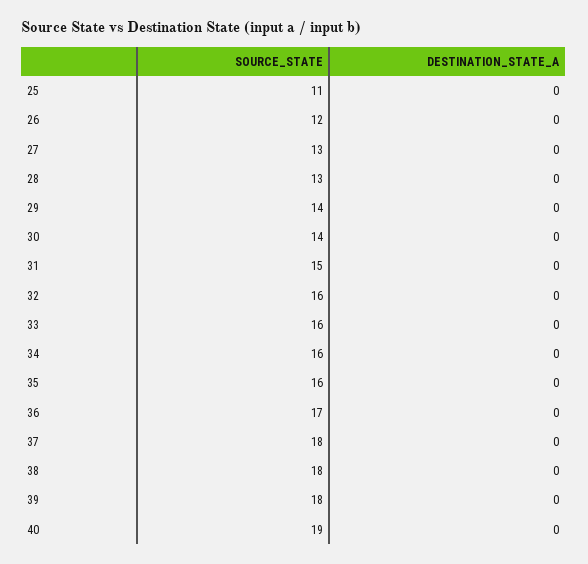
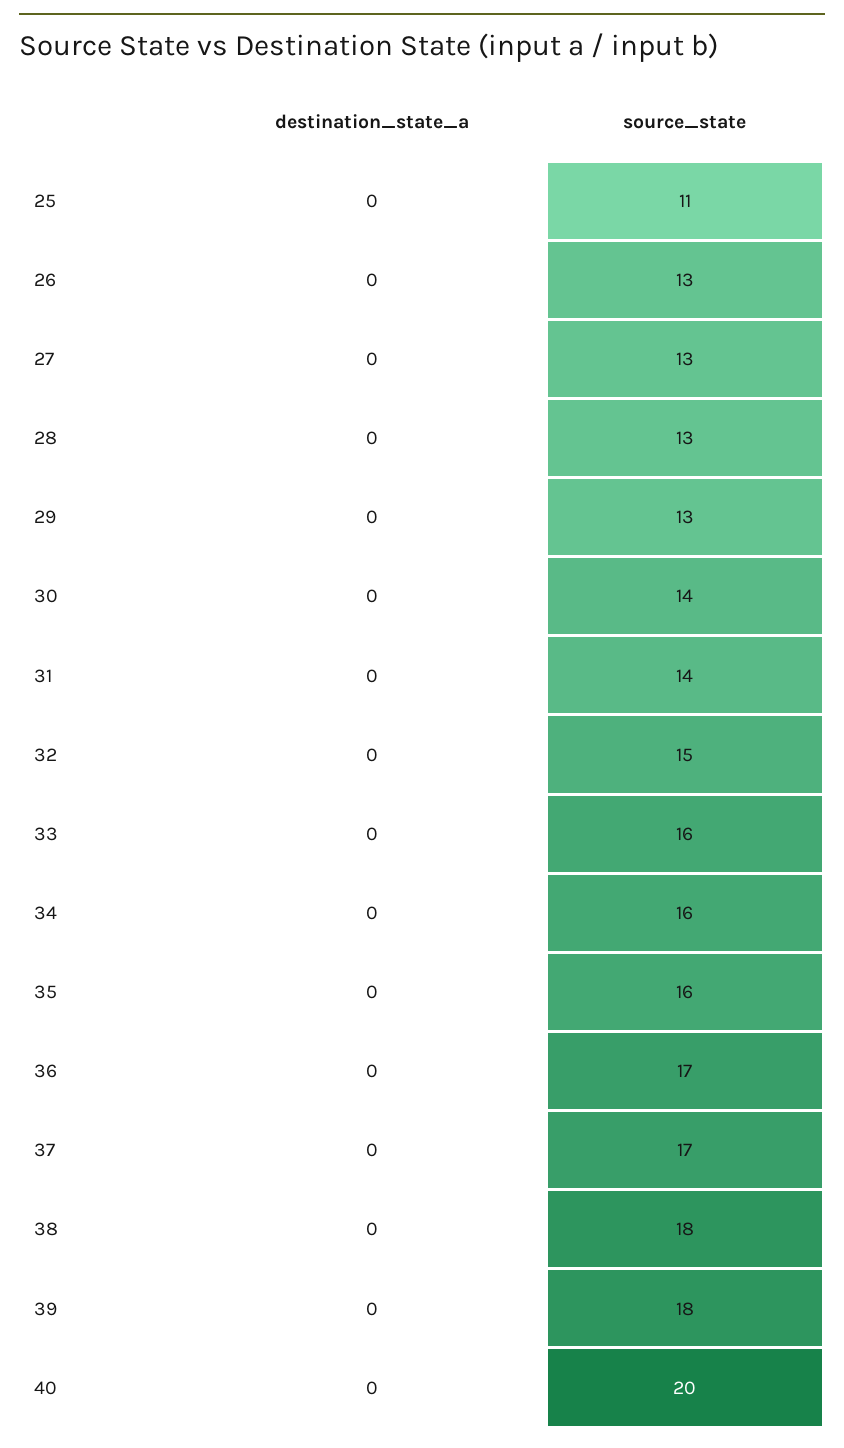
SOURCE_STATE, 26: 12 -> 13
SOURCE_STATE, 29: 14 -> 13
SOURCE_STATE, 31: 15 -> 14
SOURCE_STATE, 32: 16 -> 15
SOURCE_STATE, 37: 18 -> 17
SOURCE_STATE, 40: 19 -> 20

